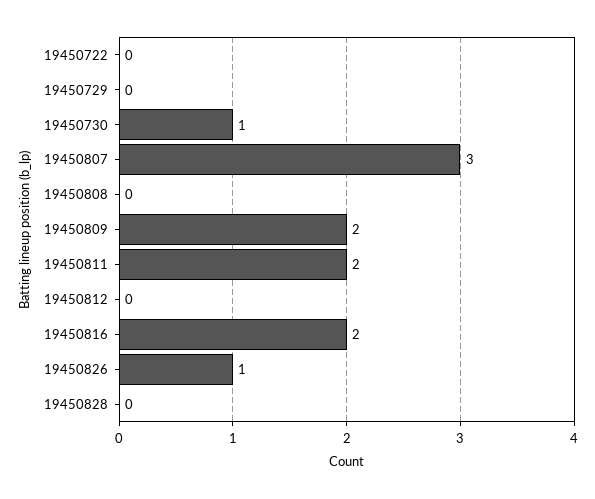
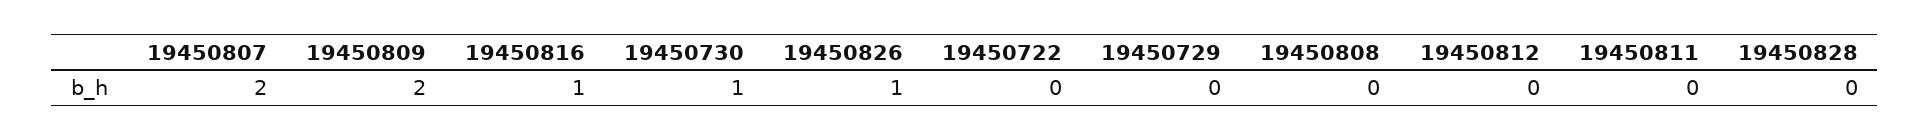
19450807: 3 -> 2
19450811: 2 -> 0
19450816: 2 -> 1

